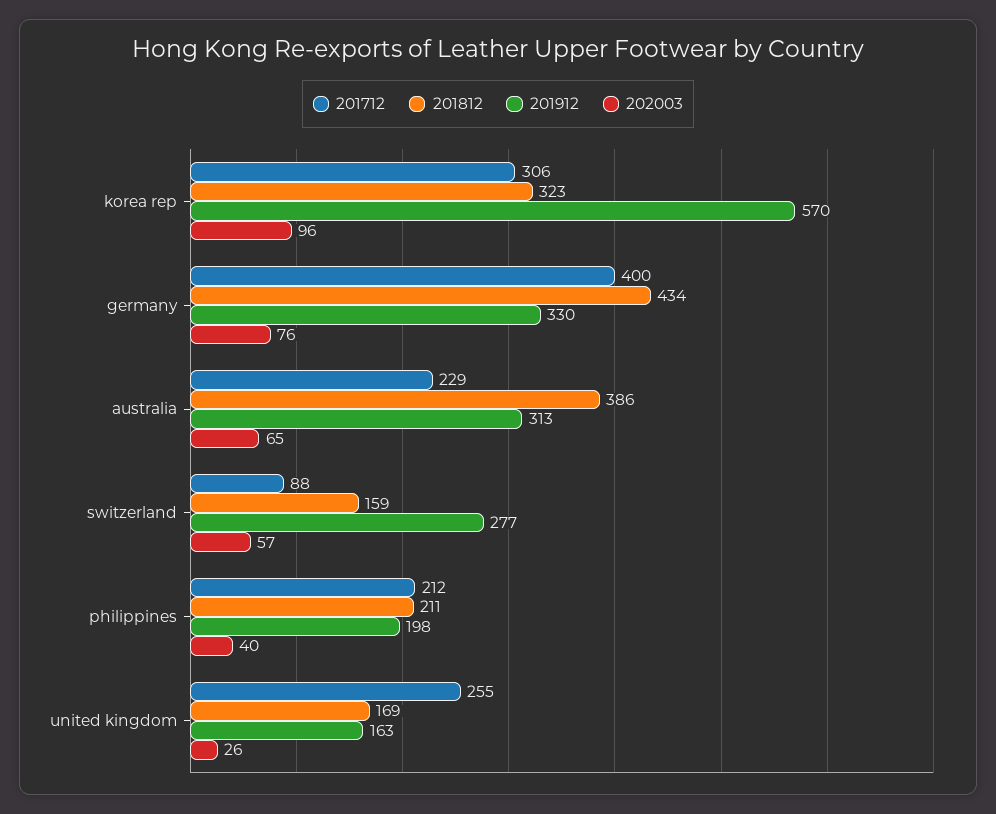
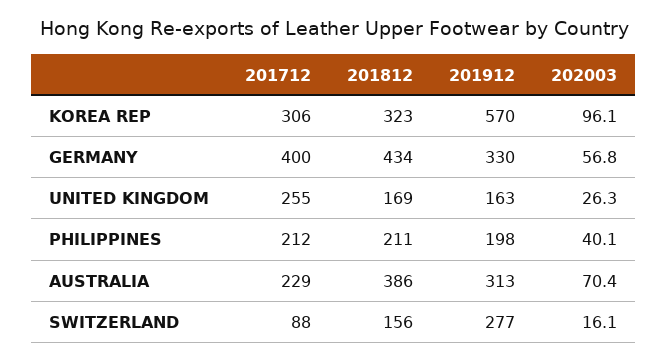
202003, germany: 76 -> 56.8
202003, australia: 65 -> 70.4
201812, switzerland: 159 -> 156
202003, switzerland: 57 -> 16.1

